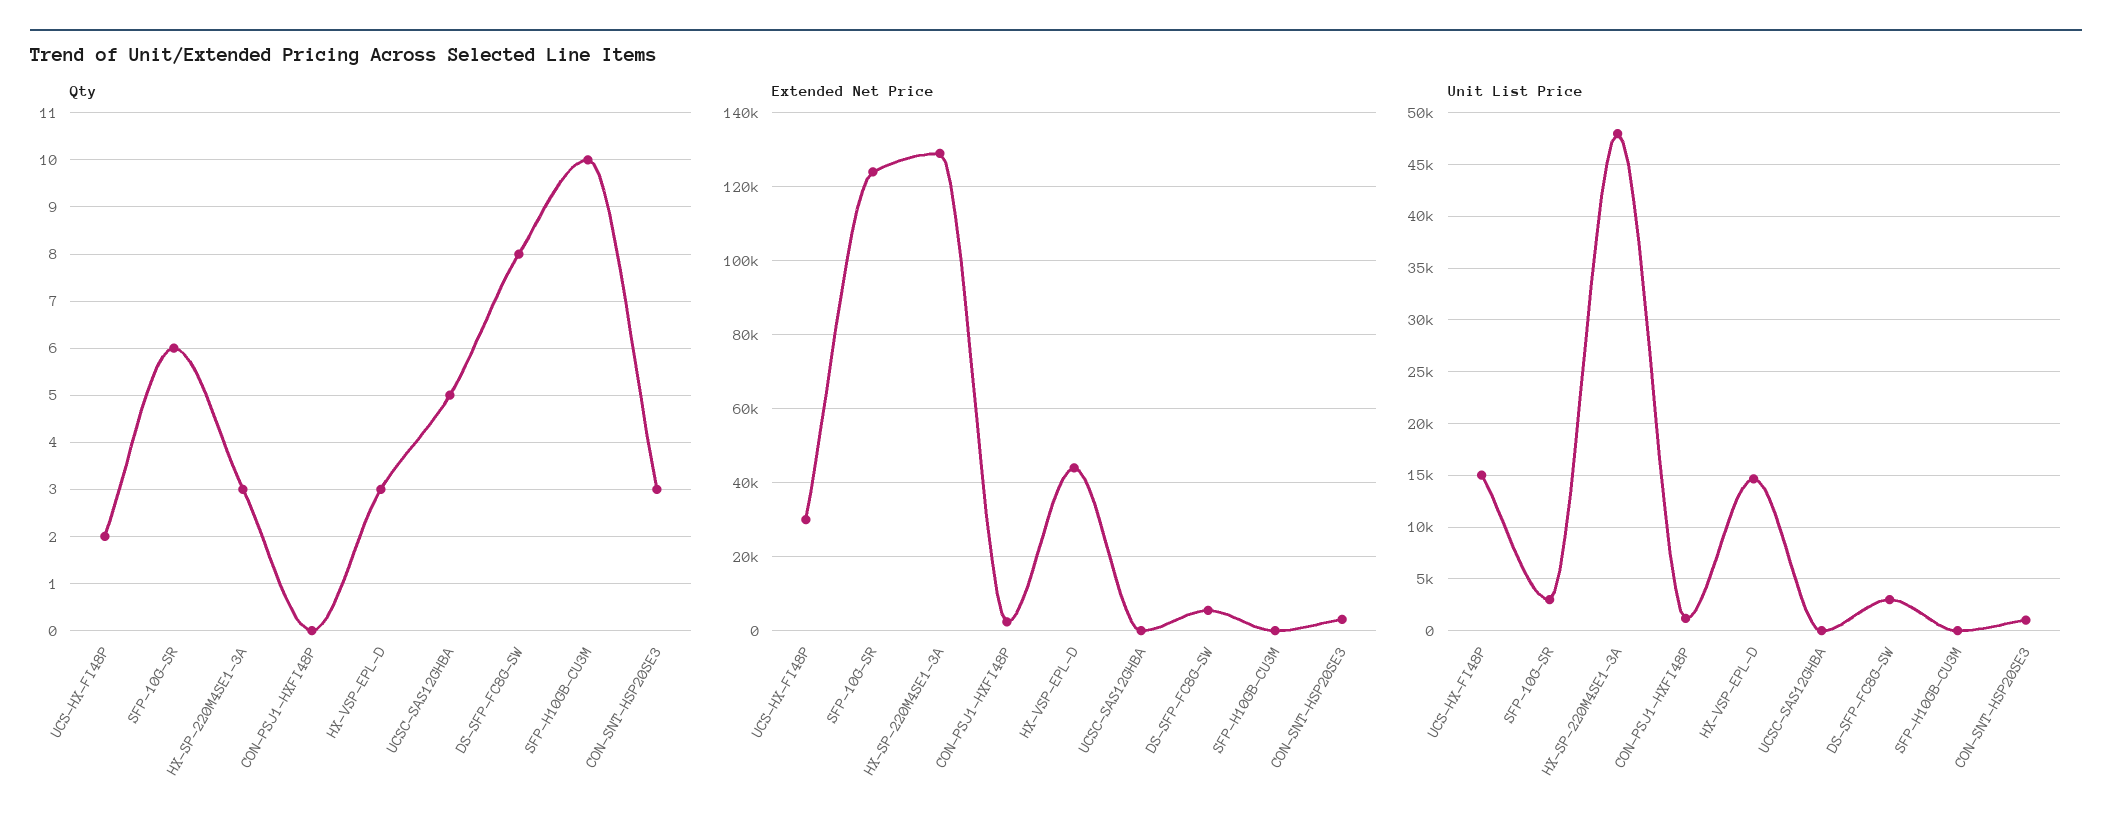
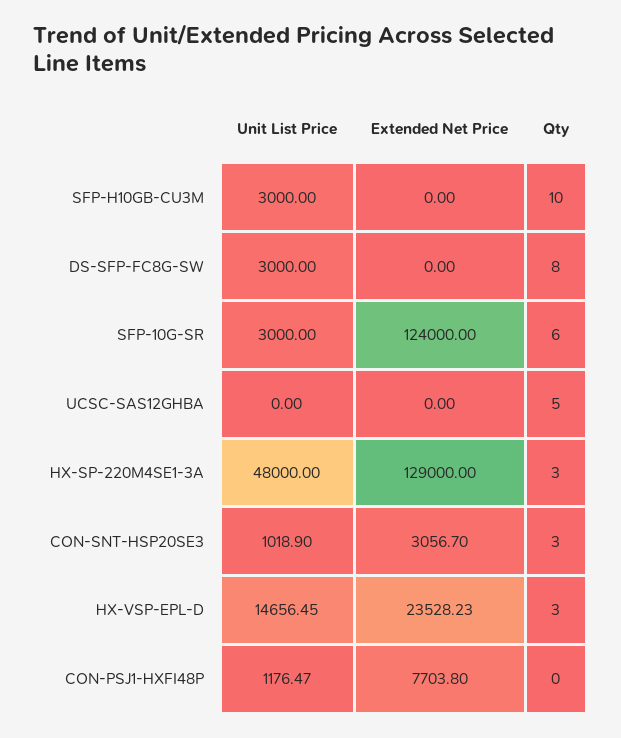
Qty, UCS-HX-FI48P: 2 -> none
Extended Net Price, UCS-HX-FI48P: 30000 -> none
Extended Net Price, CON-PSJ1-HXFI48P: 2000 -> 7703.8
Extended Net Price, HX-VSP-EPL-D: 44000 -> 23528.23
Extended Net Price, DS-SFP-FC8G-SW: 6000 -> 0
Unit List Price, UCS-HX-FI48P: 15000 -> none
Unit List Price, SFP-H10GB-CU3M: 0 -> 3000

